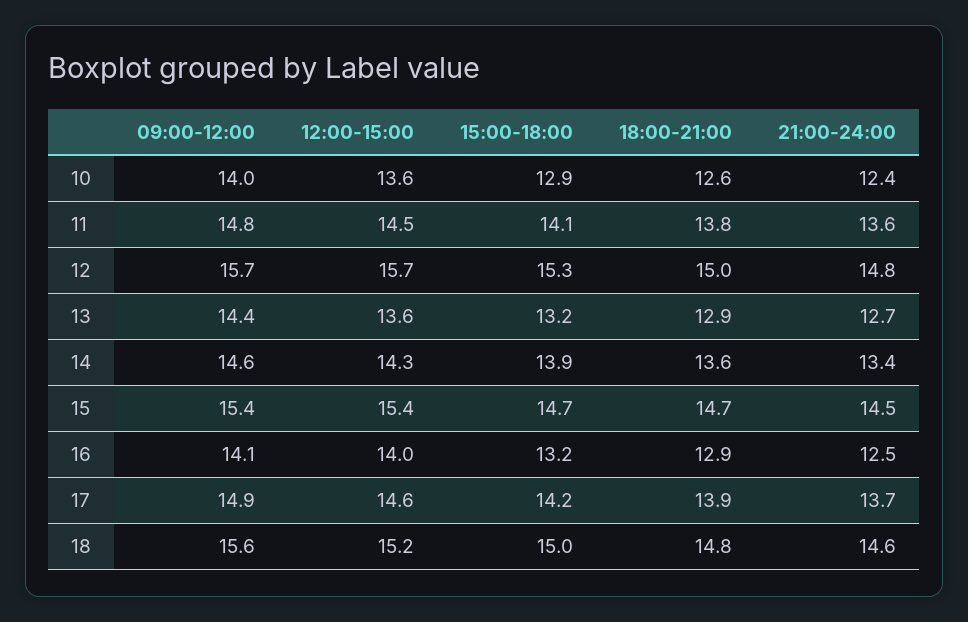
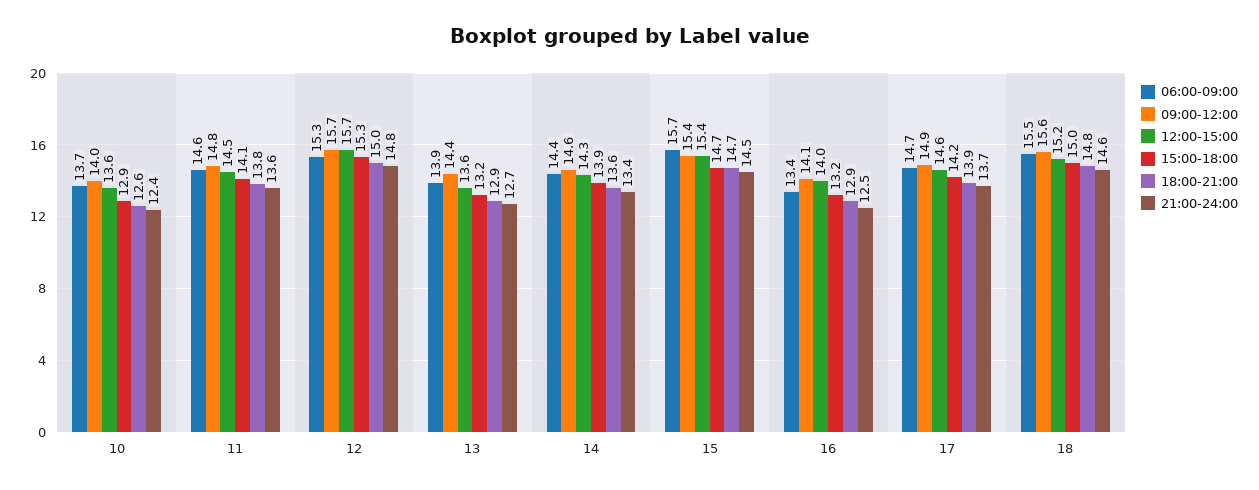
06:00-09:00, 10: none -> 13.7
06:00-09:00, 11: none -> 14.6
06:00-09:00, 12: none -> 15.3
06:00-09:00, 13: none -> 13.9
06:00-09:00, 14: none -> 14.4
06:00-09:00, 15: none -> 15.7
06:00-09:00, 16: none -> 13.4
06:00-09:00, 17: none -> 14.7
06:00-09:00, 18: none -> 15.5

